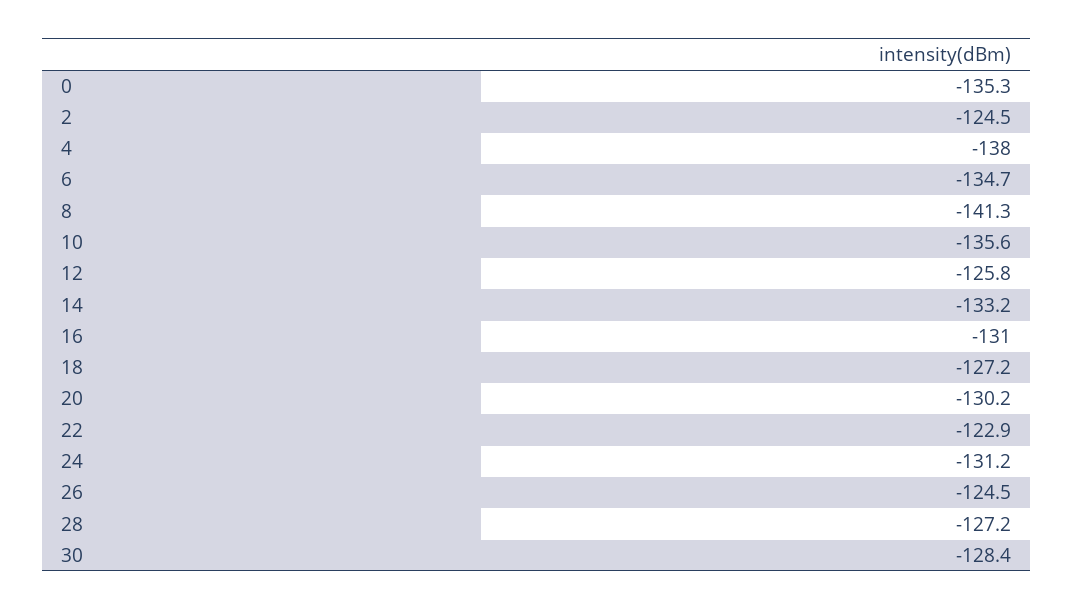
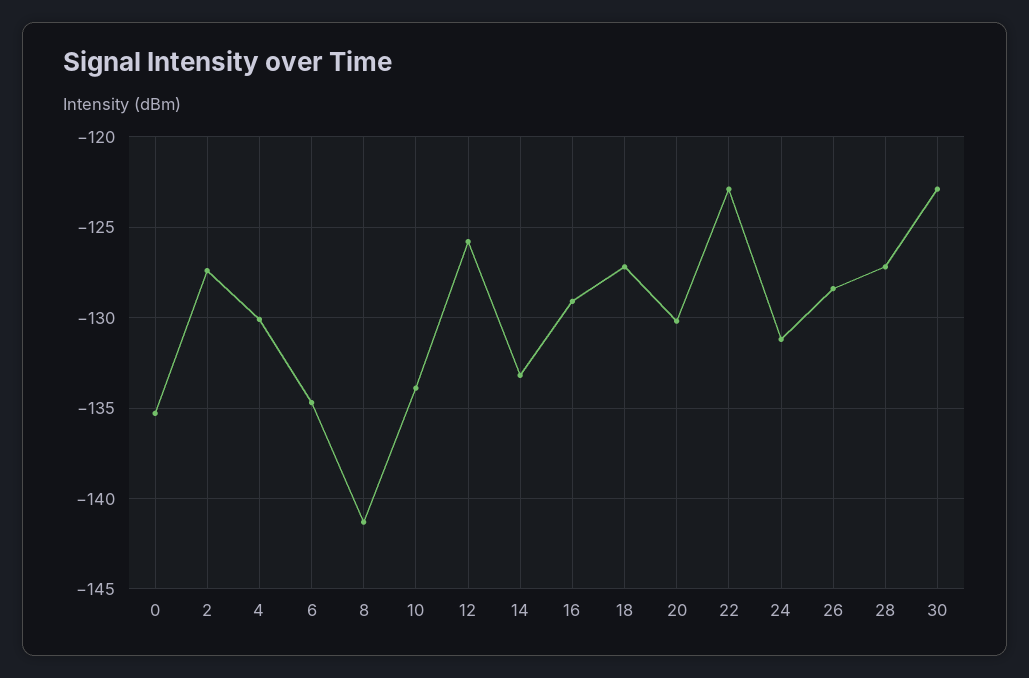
2: -124.5 -> -127.5
4: -138 -> -130
10: -135.6 -> -134
16: -131 -> -129
26: -124.5 -> -128.5
30: -128.4 -> -123

